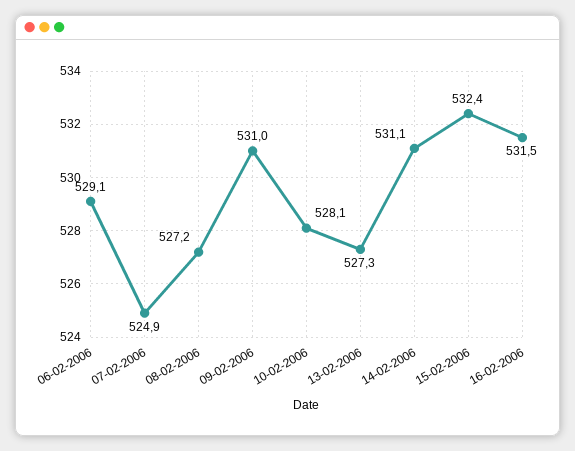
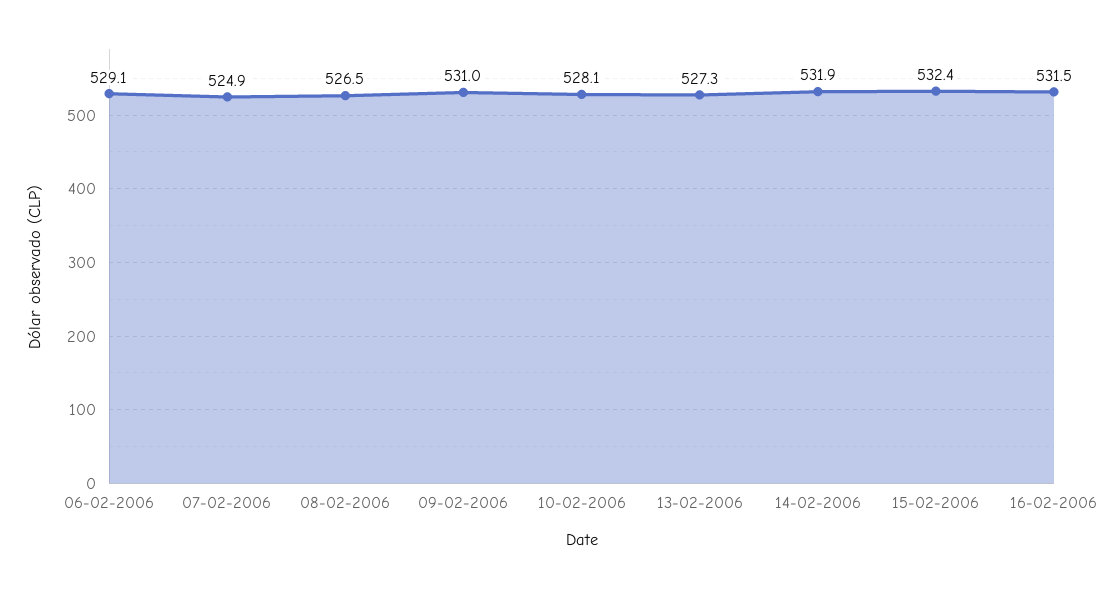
08-02-2006: 527.2 -> 526.5
14-02-2006: 531.1 -> 531.9

